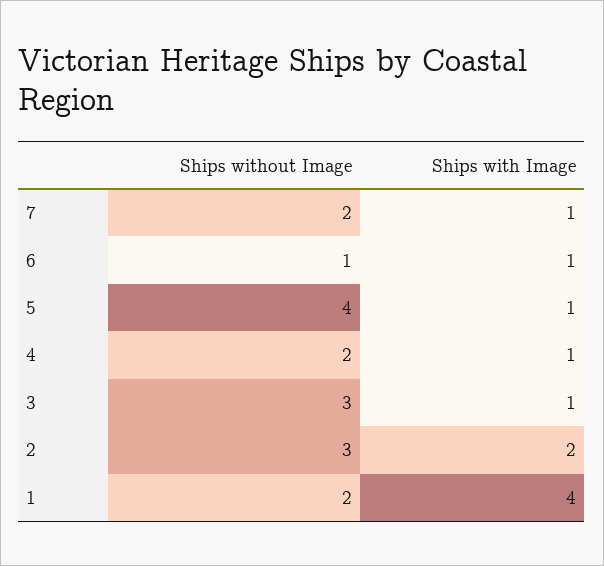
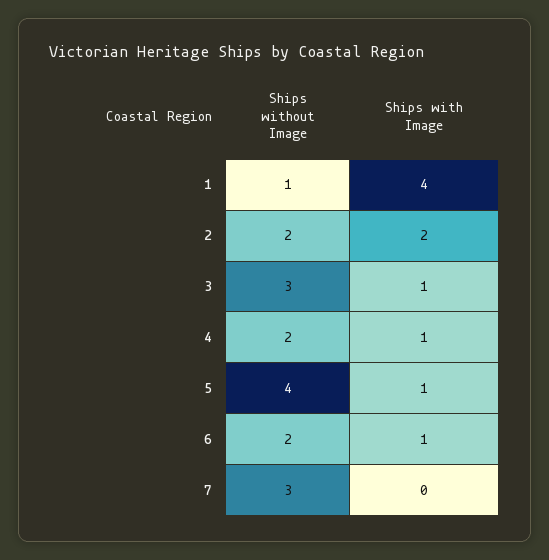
Ships without Image, 7: 2 -> 3
Ships with Image, 7: 1 -> 0
Ships without Image, 6: 1 -> 2
Ships without Image, 2: 3 -> 2
Ships without Image, 1: 2 -> 1

